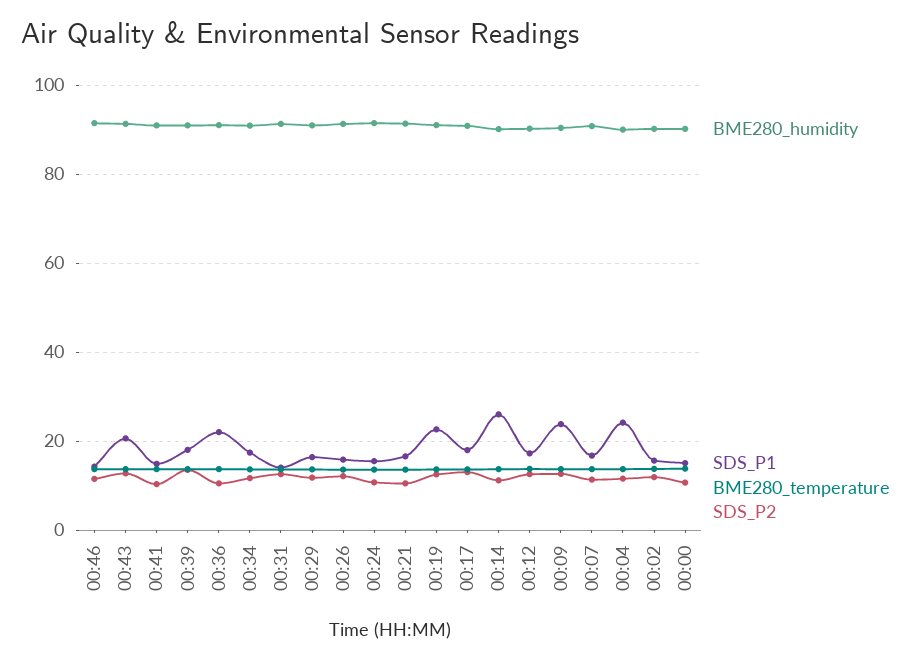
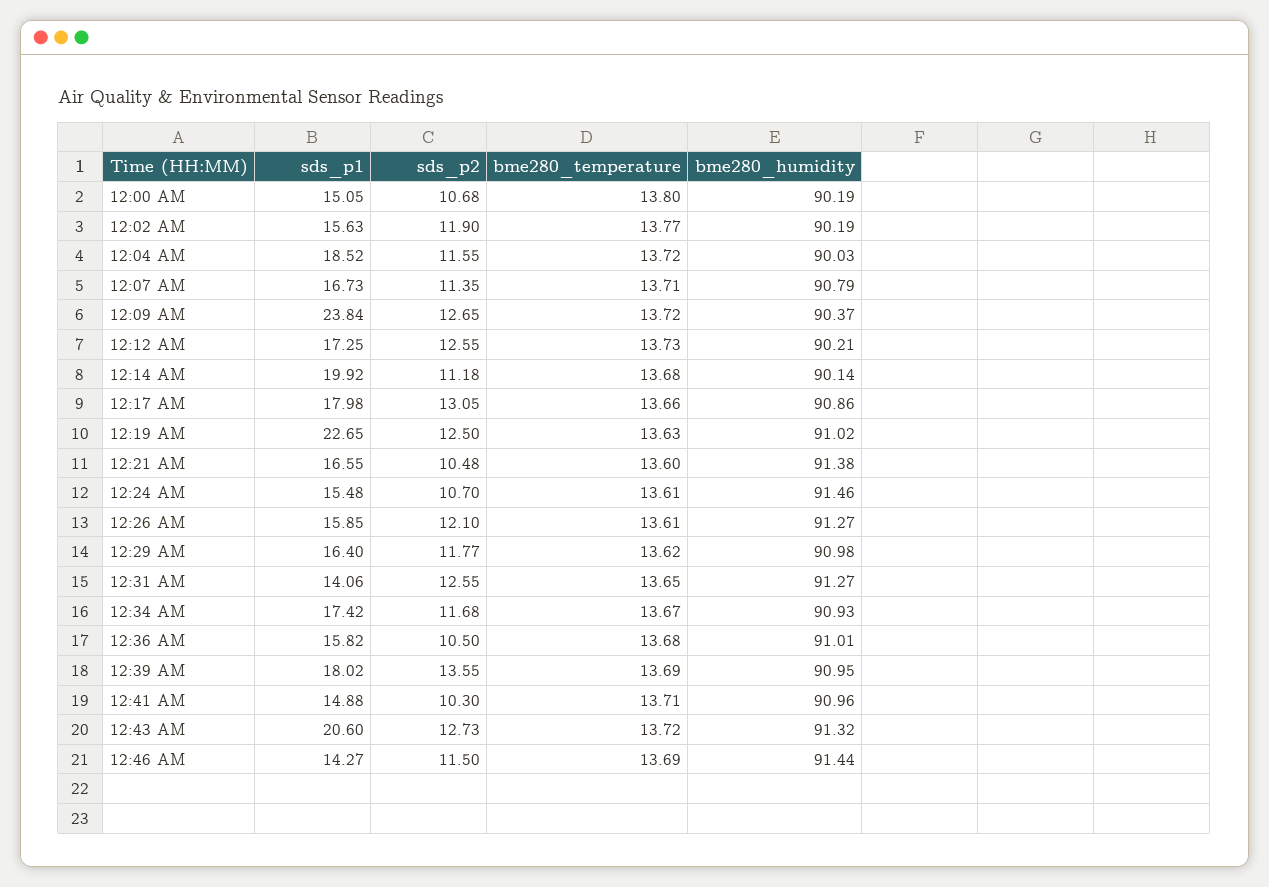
SDS_P1, 00:36: 22 -> 15.82
SDS_P1, 00:14: 26 -> 19.92
SDS_P1, 00:04: 24 -> 18.52

